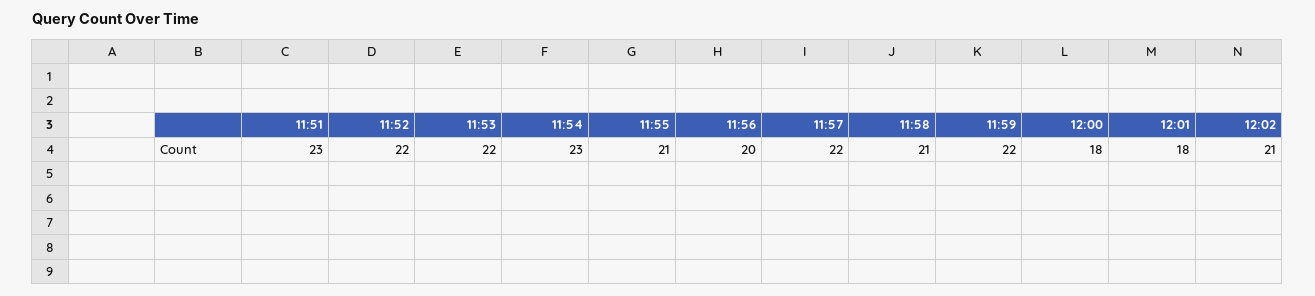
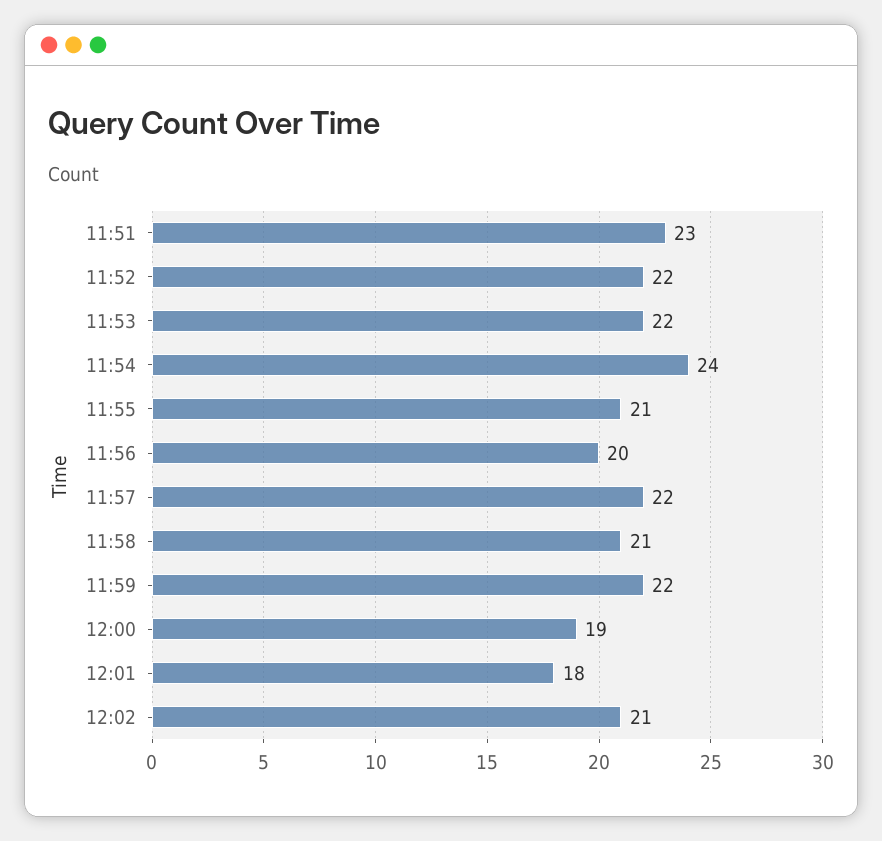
11:54: 23 -> 24
12:00: 18 -> 19

